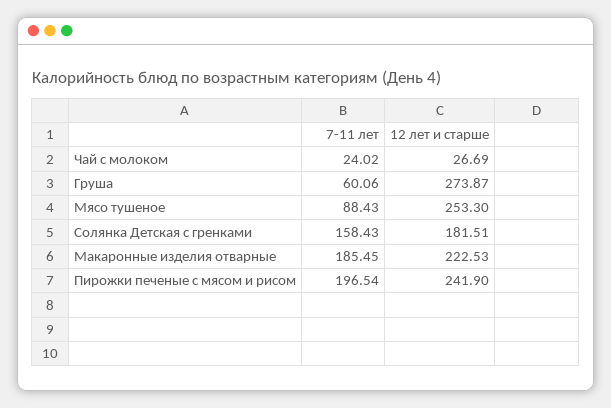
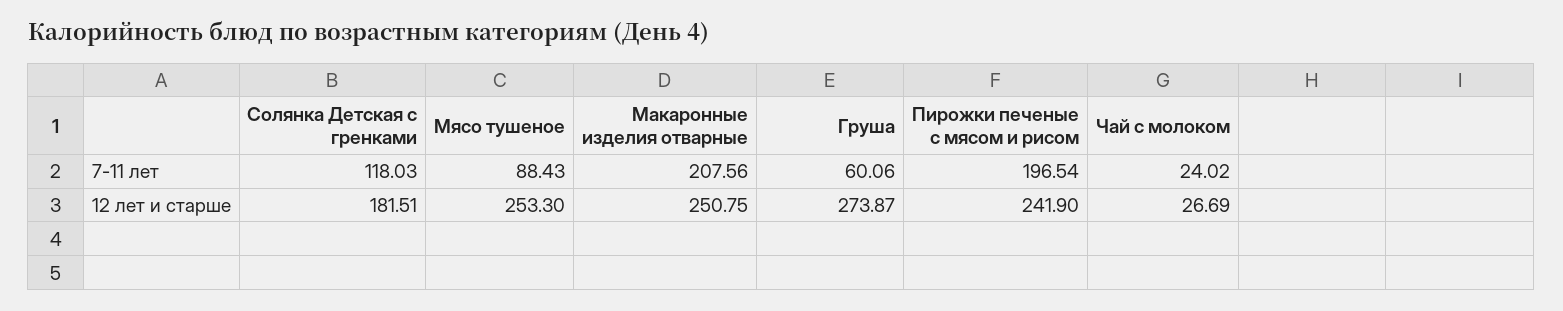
7-11 лет, Солянка Детская с гренками: 158.43 -> 118.03
7-11 лет, Макаронные изделия отварные: 185.45 -> 207.56
12 лет и старше, Макаронные изделия отварные: 222.53 -> 250.75

